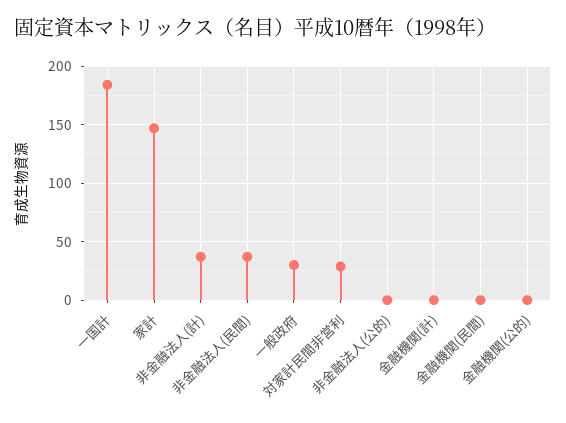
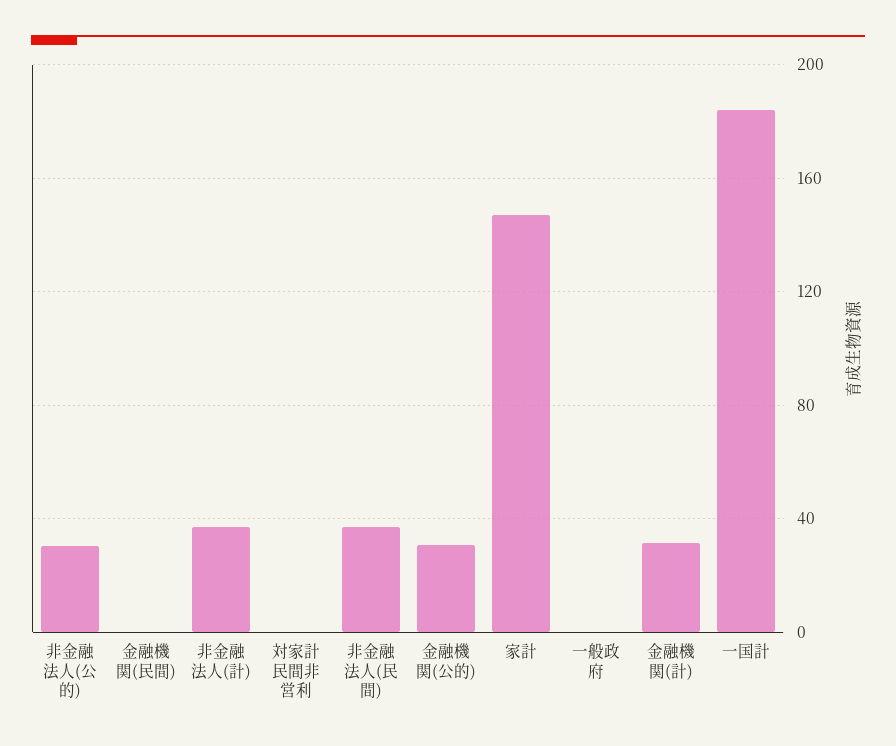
一般政府: 30 -> 0
対家計民間非営利: 30 -> 0
非金融法人(公的): 0 -> 30
金融機関(計): 0 -> 30
金融機関(公的): 0 -> 30

